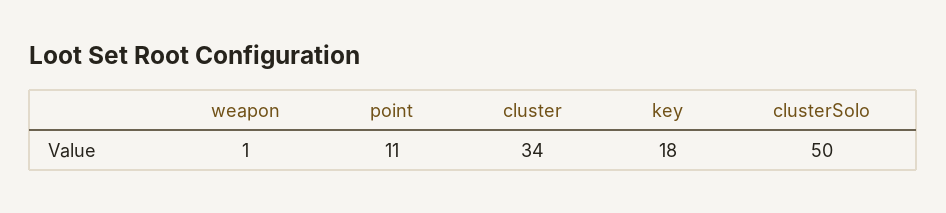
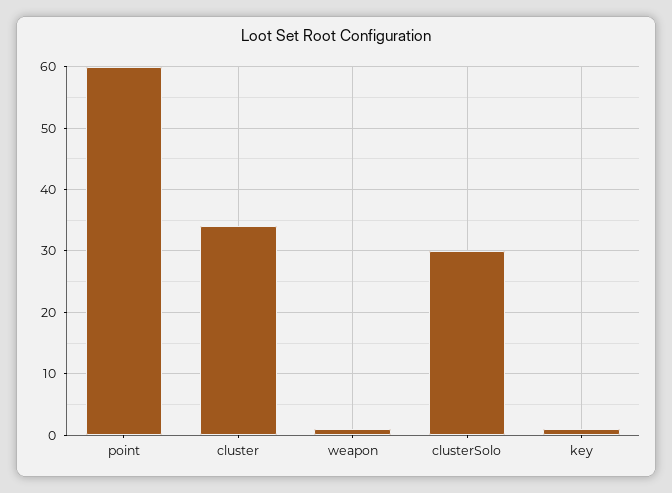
point: 11 -> 60
key: 18 -> 1
clusterSolo: 50 -> 30

